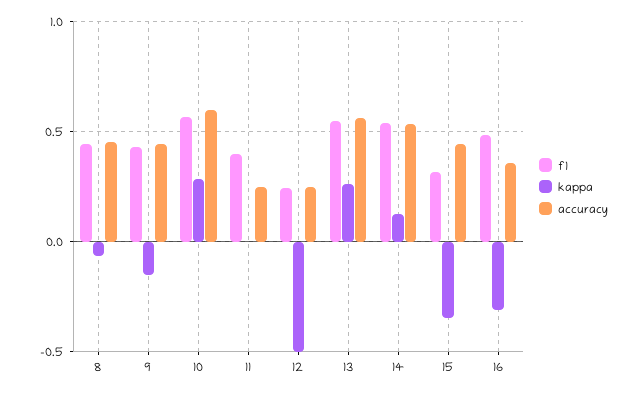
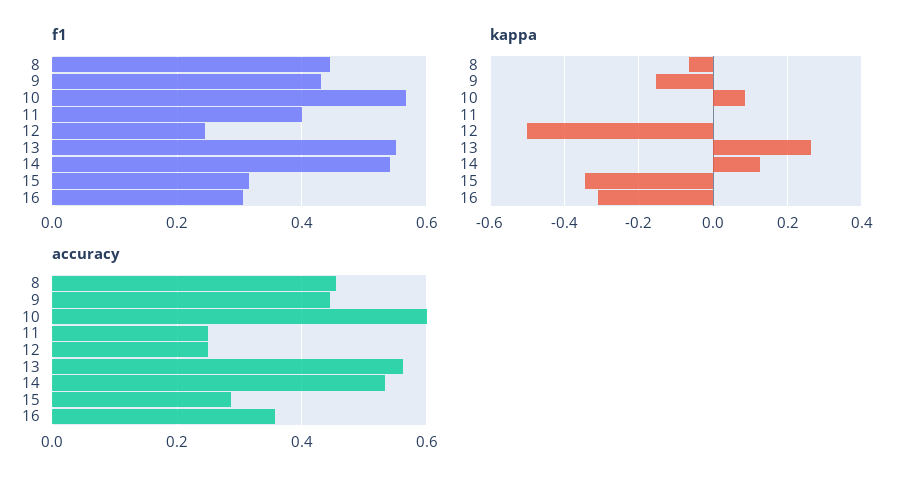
kappa, 10: 0.3 -> 0.08
accuracy, 15: 0.45 -> 0.28
f1, 16: 0.5 -> 0.3

